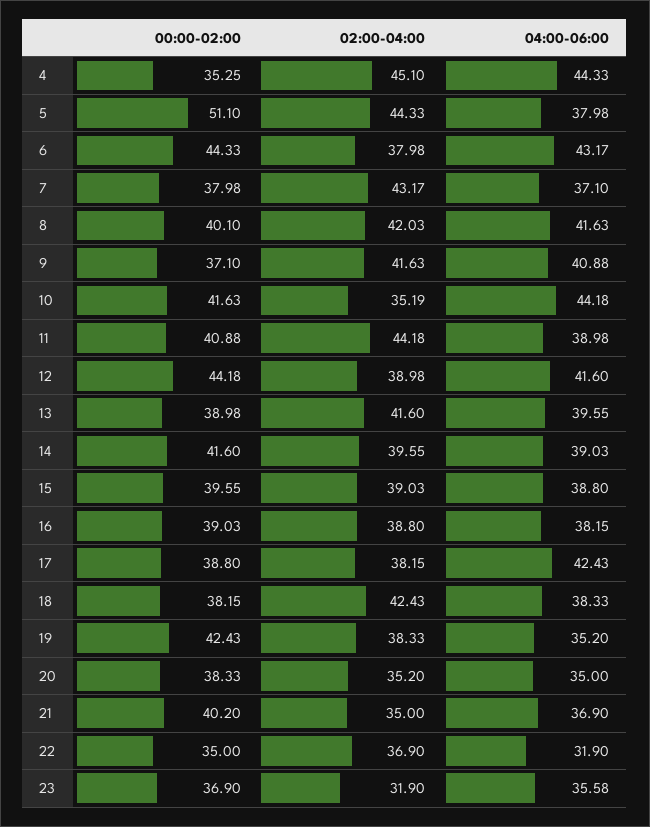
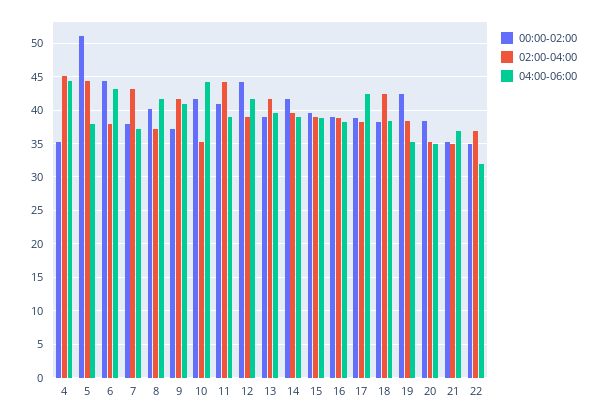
02:00-04:00, 8: 42.03 -> 37
00:00-02:00, 21: 40.2 -> 35
00:00-02:00, 23: 36.9 -> none
02:00-04:00, 23: 31.9 -> none
04:00-06:00, 23: 35.58 -> none

